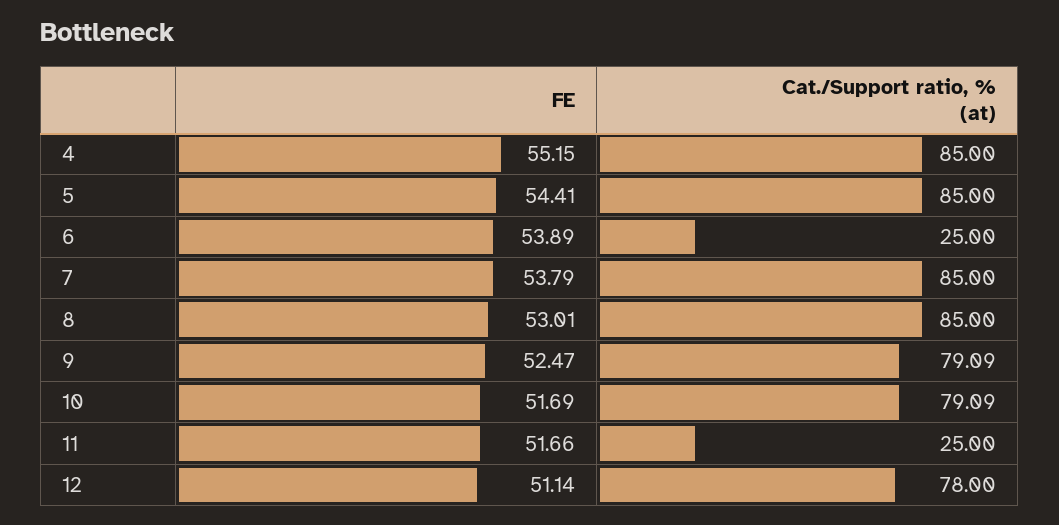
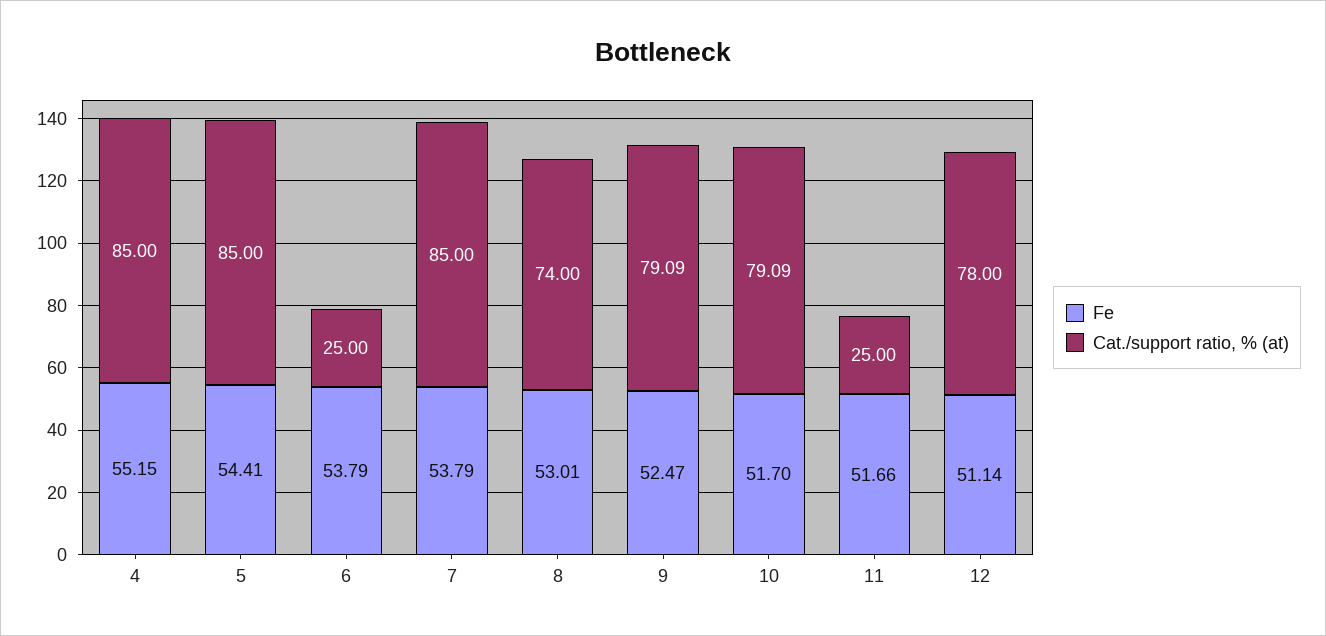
FE, 6: 53.89 -> 53.79
Cat./Support ratio, % (at), 8: 85 -> 74
FE, 10: 51.69 -> 51.7

